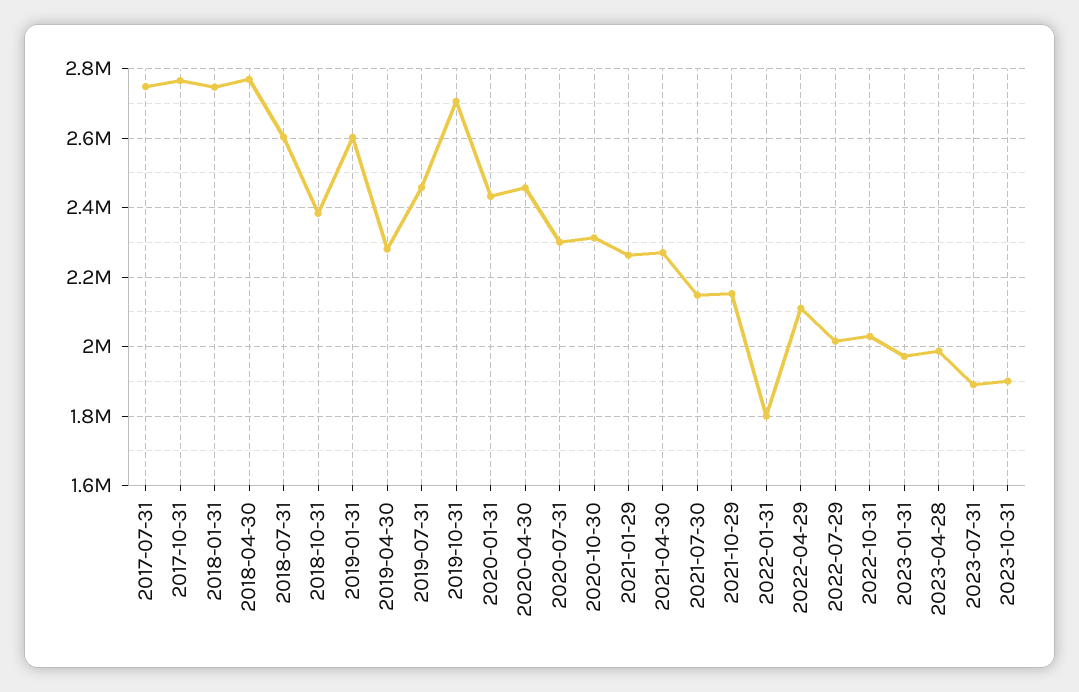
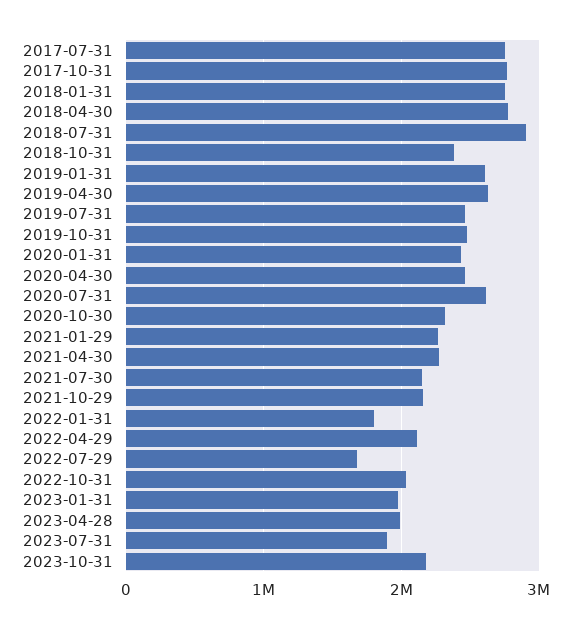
2018-07-31: 2600000 -> 2900000
2019-04-30: 2280000 -> 2600000
2019-10-31: 2700000 -> 2500000
2020-07-31: 2300000 -> 2600000
2022-07-29: 2020000 -> 1700000
2023-10-31: 1900000 -> 2200000

